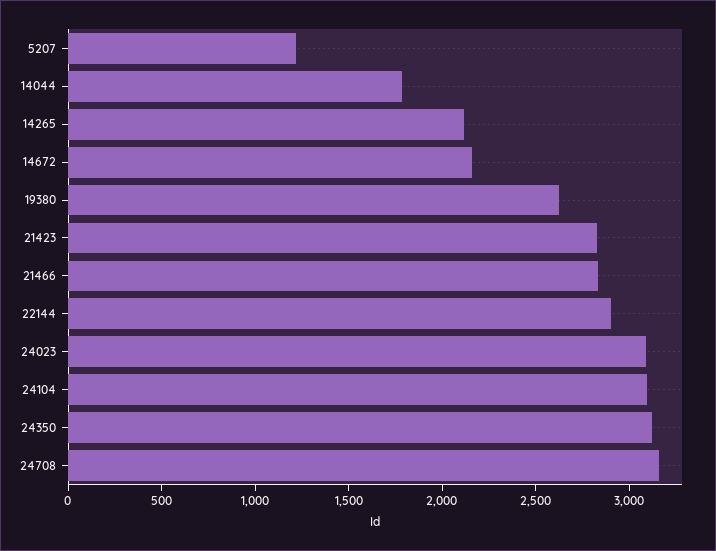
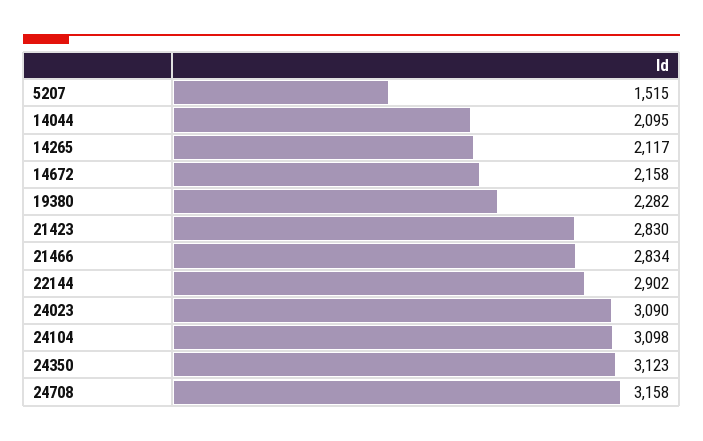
5207: 1200 -> 1515
14044: 1800 -> 2095
19380: 2600 -> 2282

